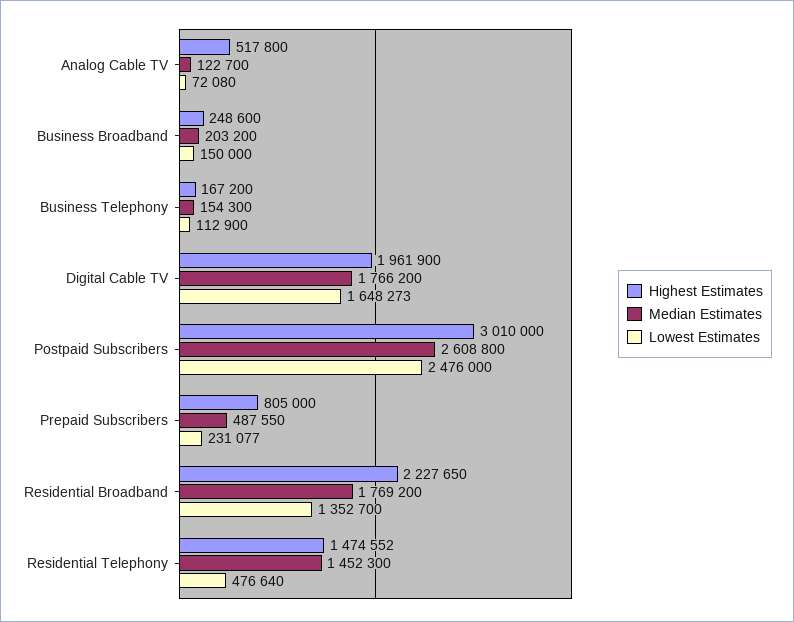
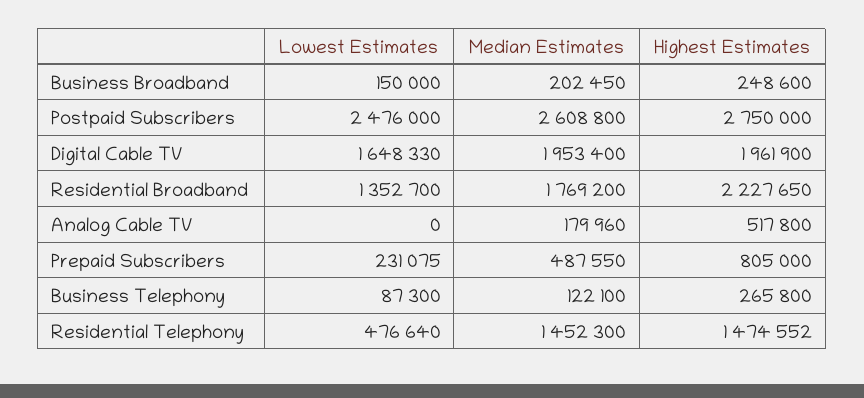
Median Estimates, Analog Cable TV: 122700 -> 179960
Lowest Estimates, Analog Cable TV: 72080 -> 0
Median Estimates, Business Broadband: 203200 -> 202450
Highest Estimates, Business Telephony: 167200 -> 265800
Median Estimates, Business Telephony: 154300 -> 122100
Lowest Estimates, Business Telephony: 112900 -> 87300
Median Estimates, Digital Cable TV: 1766200 -> 1953400
Lowest Estimates, Digital Cable TV: 1648273 -> 1648330
Highest Estimates, Postpaid Subscribers: 3010000 -> 2750000
Lowest Estimates, Prepaid Subscribers: 231077 -> 231075

